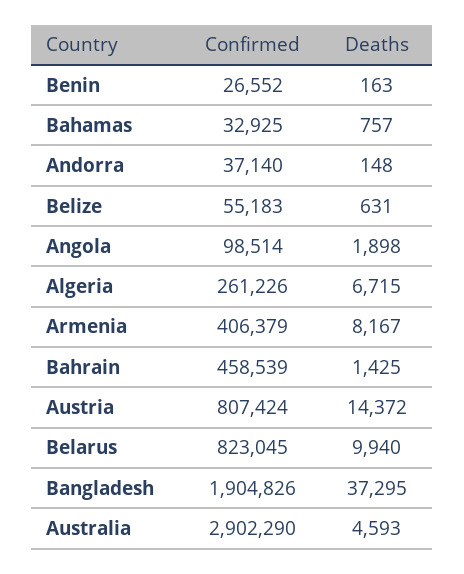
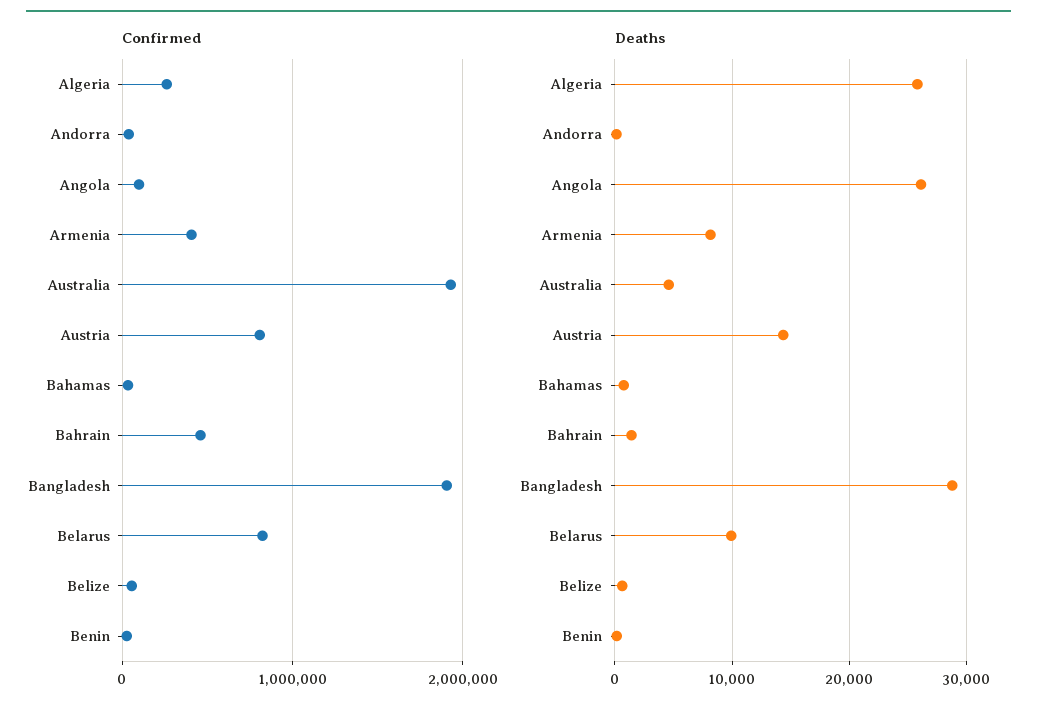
Deaths, Angola: 1898 -> 26000
Deaths, Algeria: 6715 -> 26000
Deaths, Bangladesh: 37295 -> 29000
Confirmed, Australia: 2902290 -> 1900000

